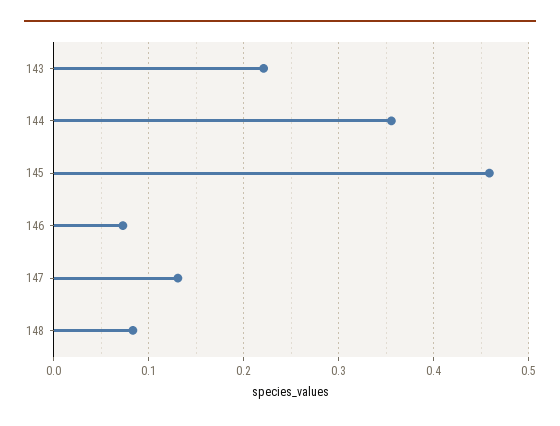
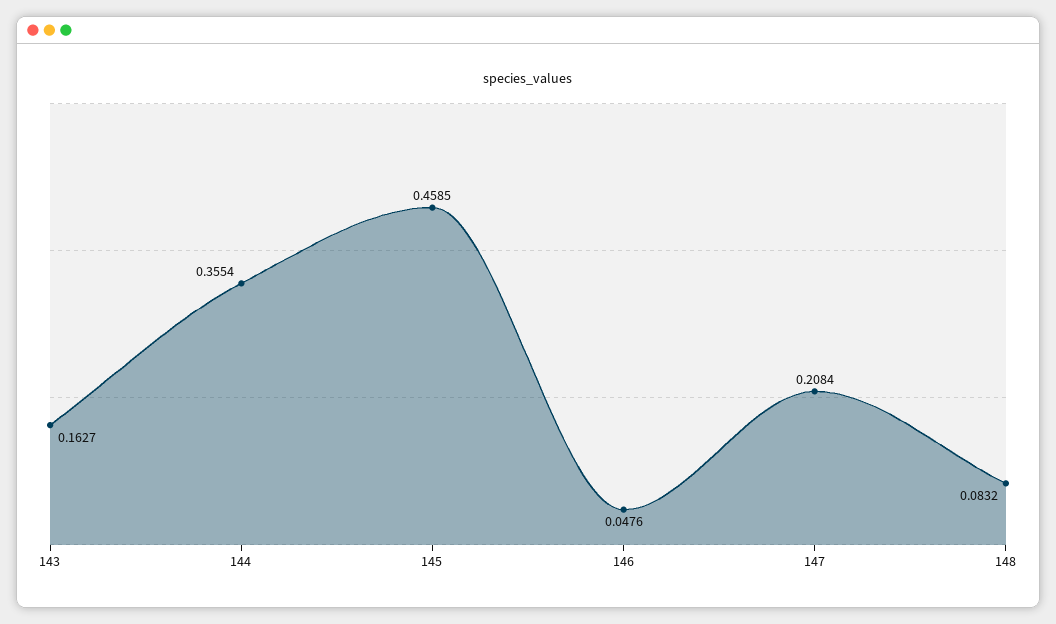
143: 0.22 -> 0.1627
146: 0.07 -> 0.0476
147: 0.13 -> 0.2084

